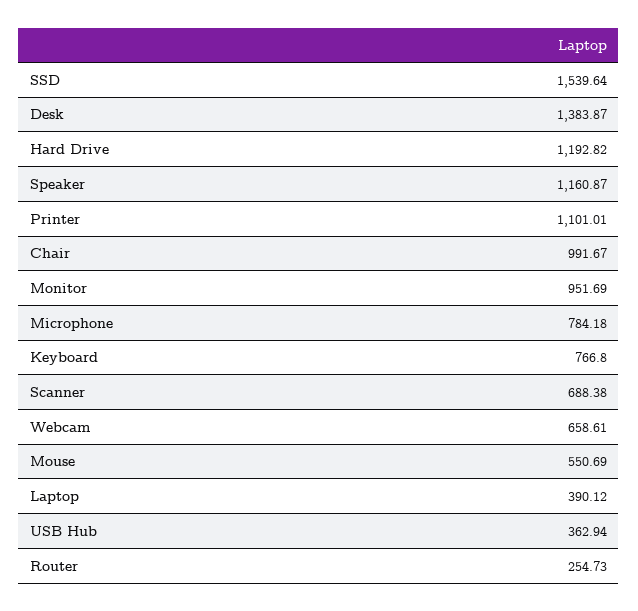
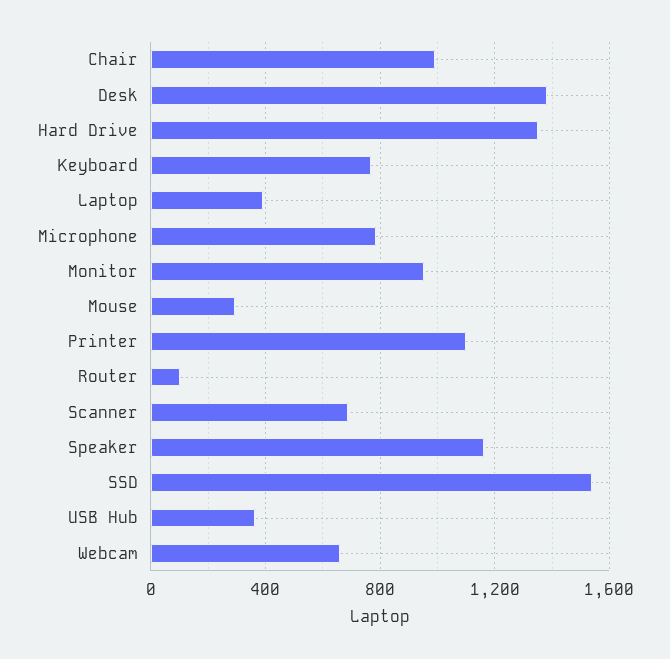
Hard Drive: 1192.82 -> 1350
Mouse: 550.69 -> 300
Router: 254.73 -> 100

